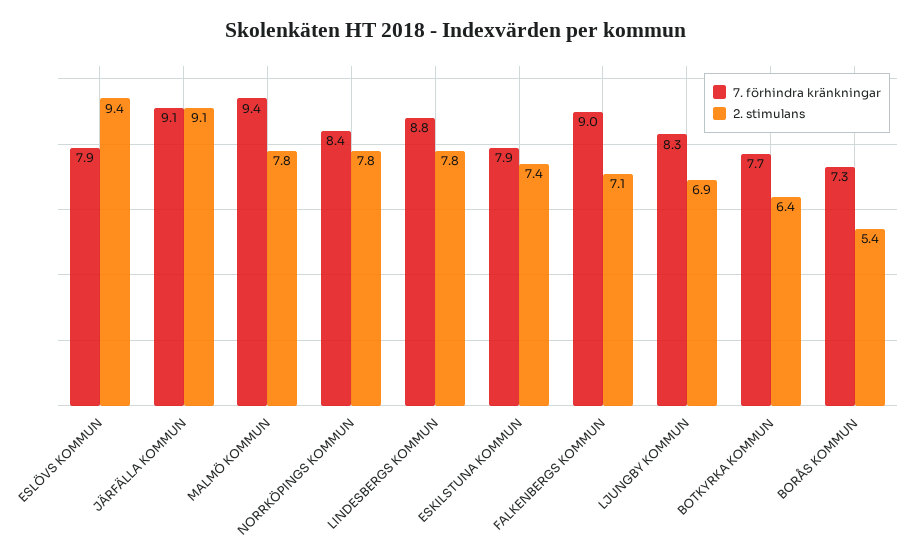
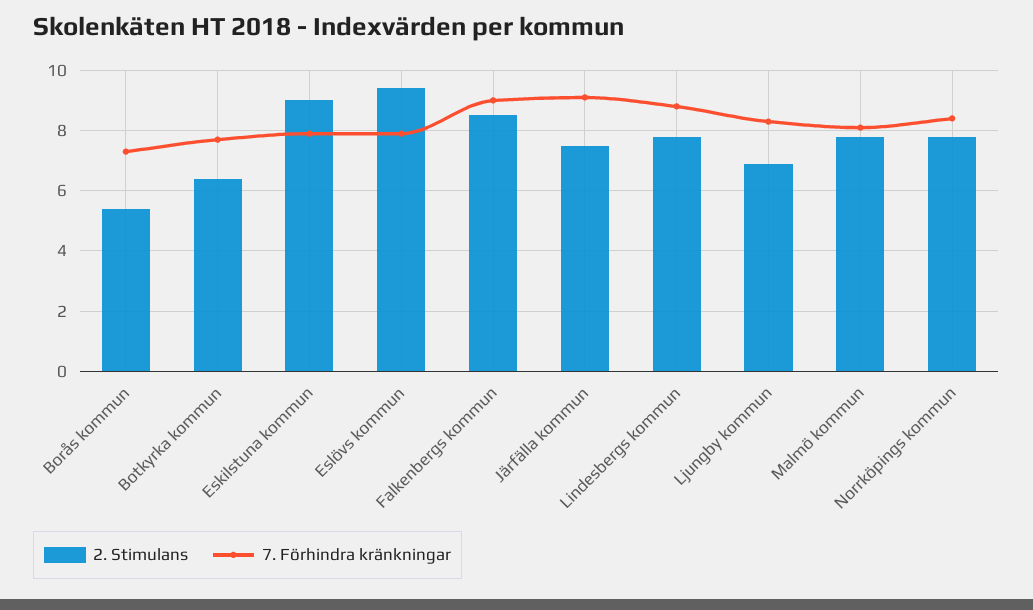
2. stimulans, JÄRFÄLLA KOMMUN: 9.1 -> 7.5
7. förhindra kränkningar, MALMÖ KOMMUN: 9.4 -> 8
2. stimulans, ESKILSTUNA KOMMUN: 7.4 -> 9
2. stimulans, FALKENBERGS KOMMUN: 7.1 -> 8.5

